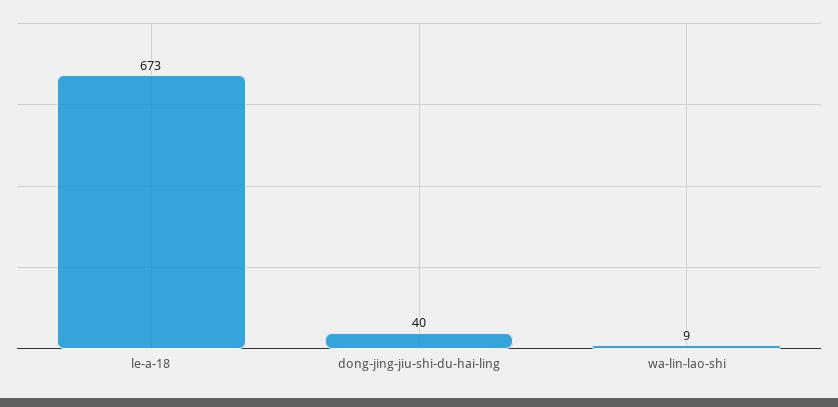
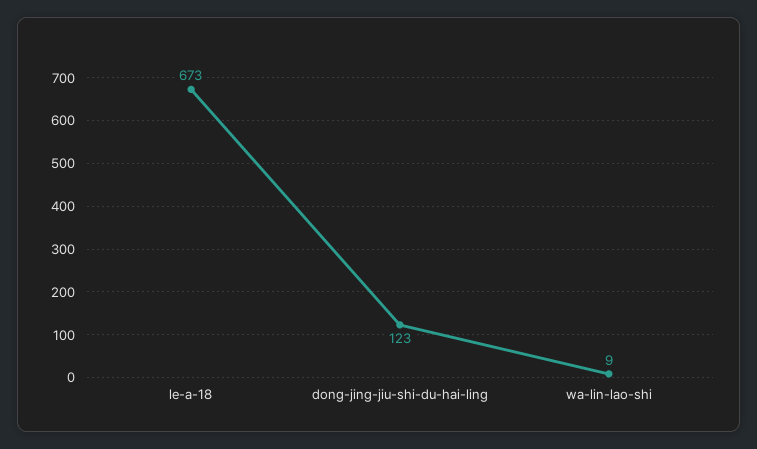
dong-jing-jiu-shi-du-hai-ling: 40 -> 123

